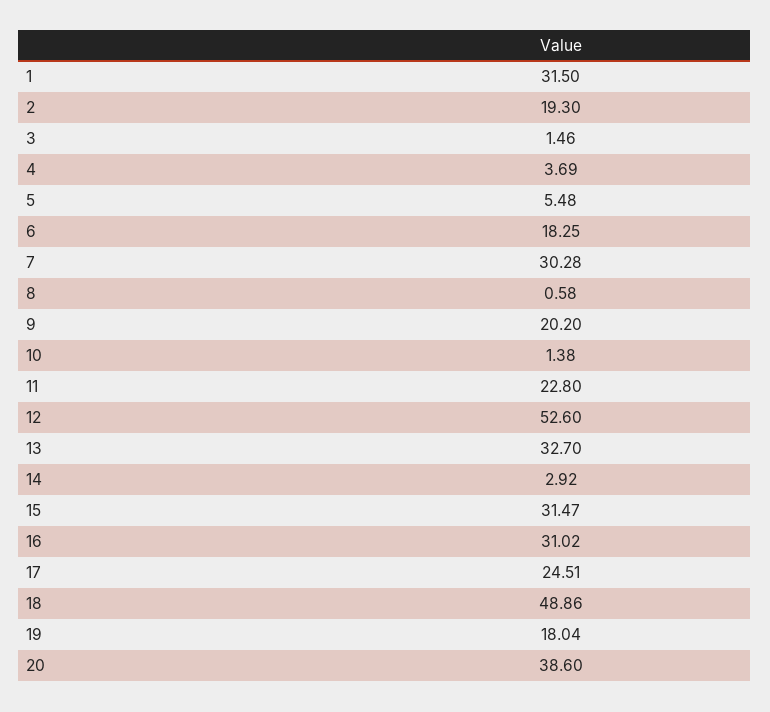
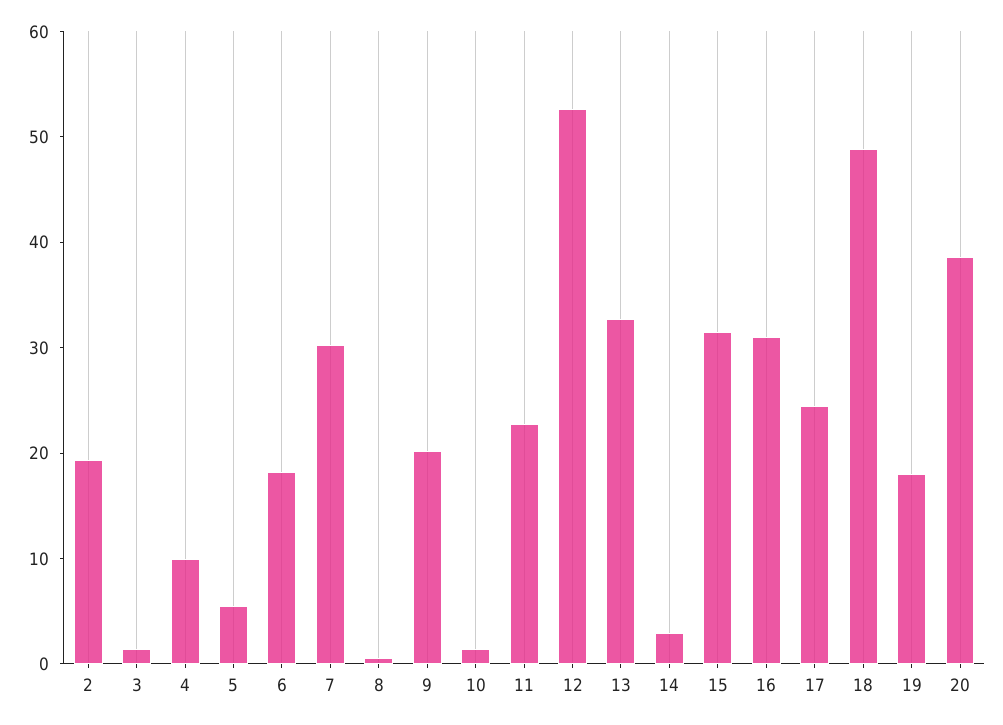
1: 31.5 -> none
4: 3.69 -> 10

